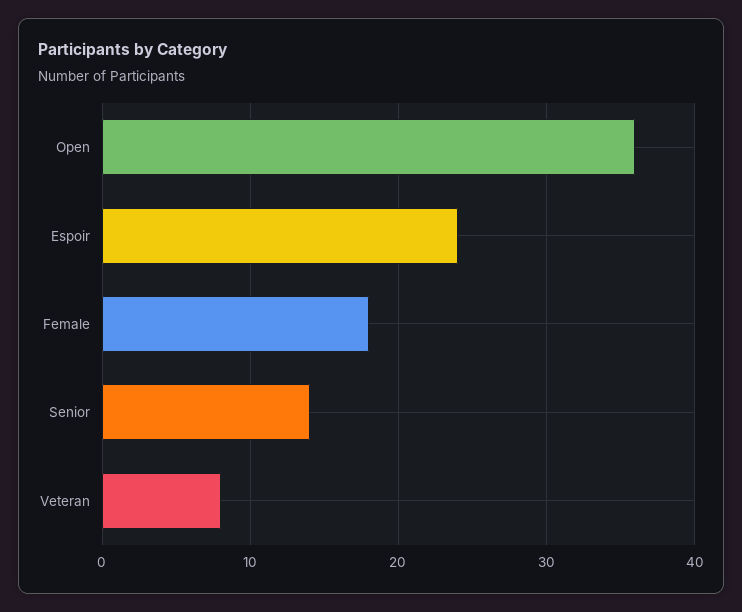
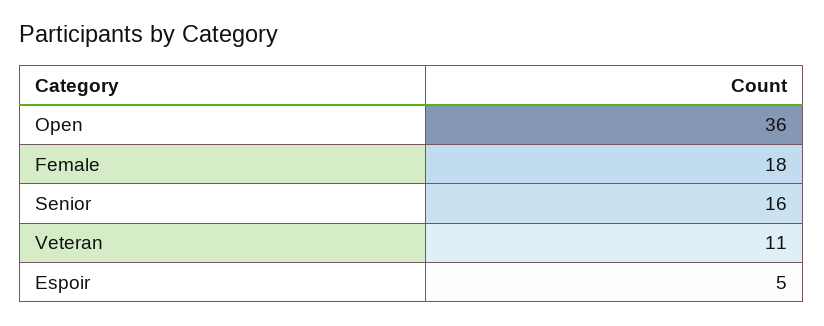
Espoir: 24 -> 5
Senior: 14 -> 16
Veteran: 8 -> 11

